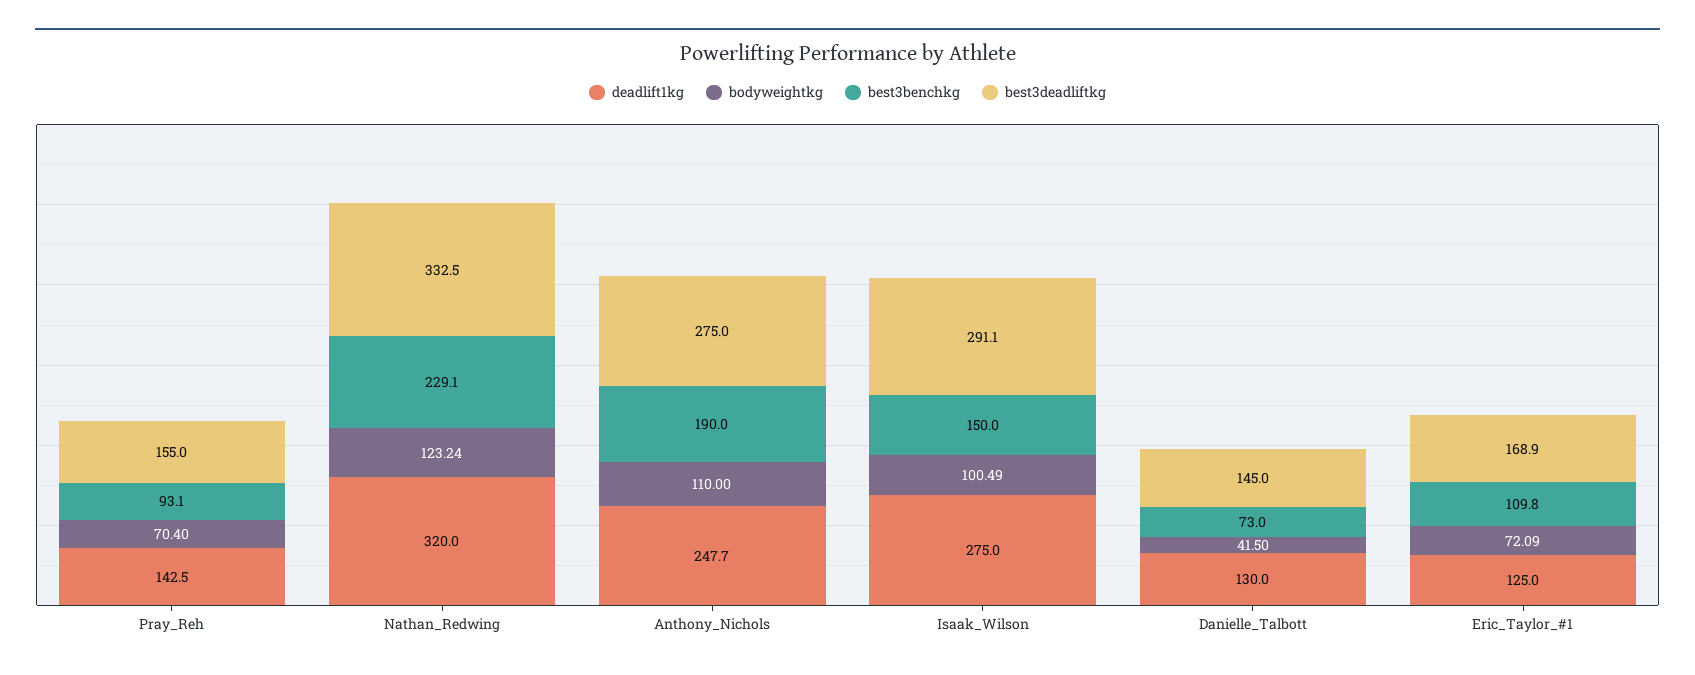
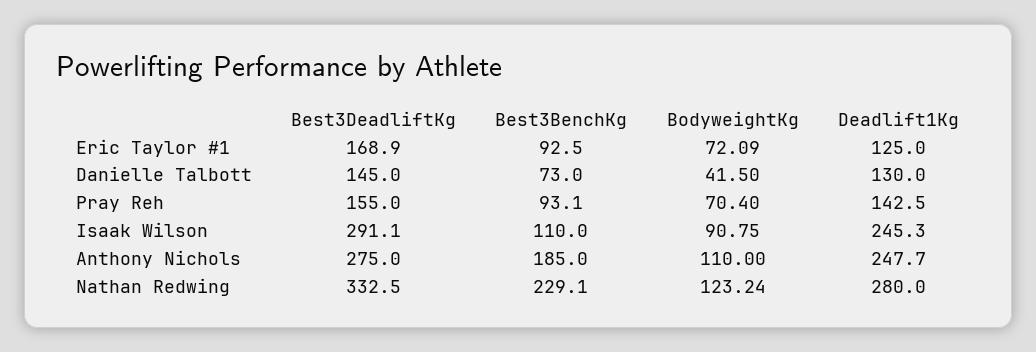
deadlift1kg, Nathan_Redwing: 320 -> 280
best3benchkg, Anthony_Nichols: 190 -> 185
deadlift1kg, Isaak_Wilson: 275 -> 245.3
bodyweightkg, Isaak_Wilson: 100.49 -> 90.75
best3benchkg, Isaak_Wilson: 150 -> 110
best3benchkg, Eric_Taylor_#1: 109.8 -> 92.5

